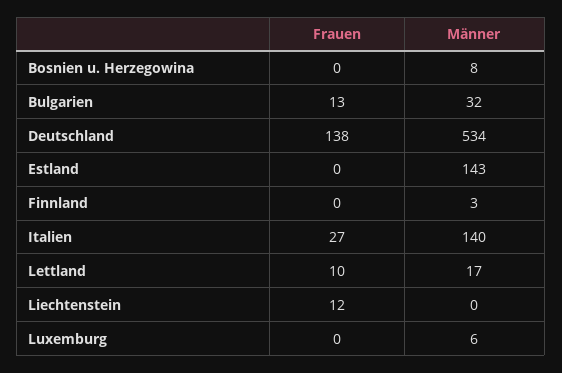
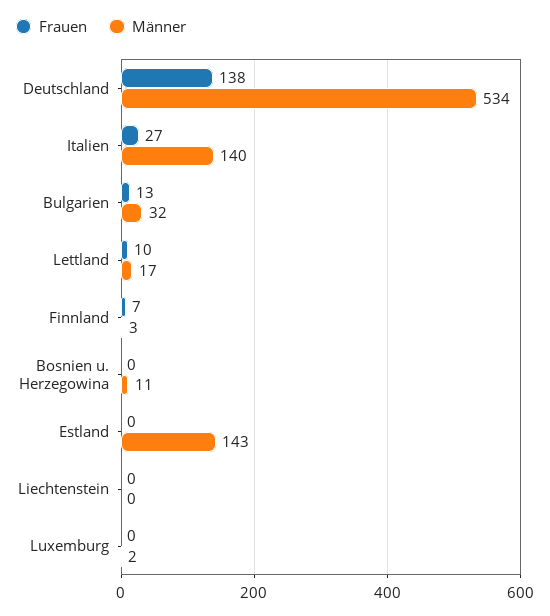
Männer, Bosnien u. Herzegowina: 8 -> 11
Frauen, Finnland: 0 -> 7
Frauen, Liechtenstein: 12 -> 0
Männer, Luxemburg: 6 -> 2

